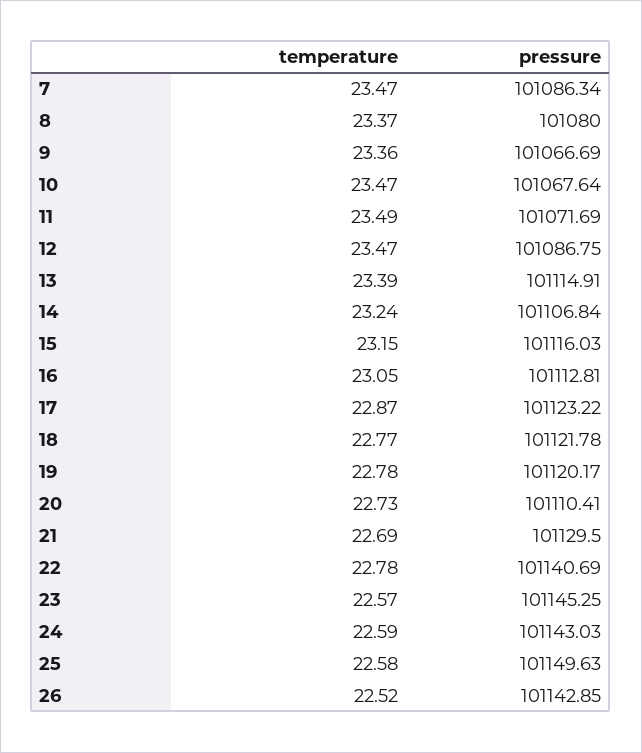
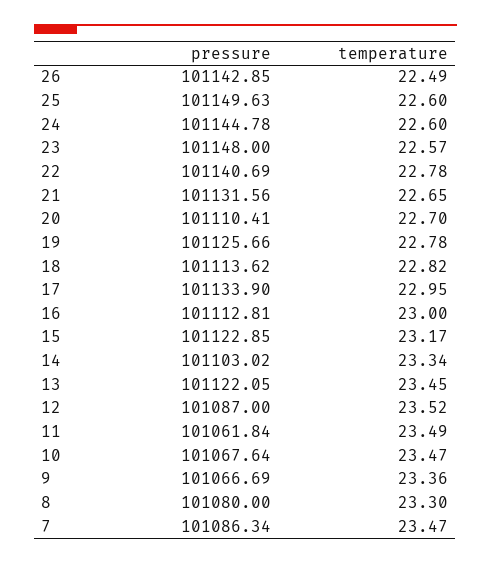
temperature, 8: 23.37 -> 23.3
pressure, 11: 101071.69 -> 101061.84
temperature, 12: 23.47 -> 23.52
pressure, 12: 101086.75 -> 101087
temperature, 13: 23.39 -> 23.45
pressure, 13: 101114.91 -> 101122.05
temperature, 14: 23.24 -> 23.34
pressure, 14: 101106.84 -> 101103.02
temperature, 15: 23.15 -> 23.17
pressure, 15: 101116.03 -> 101122.85
temperature, 16: 23.05 -> 23
temperature, 17: 22.87 -> 22.95
pressure, 17: 101123.22 -> 101133.9
temperature, 18: 22.77 -> 22.82
pressure, 18: 101121.78 -> 101113.62
pressure, 19: 101120.17 -> 101125.66
temperature, 20: 22.73 -> 22.7
temperature, 21: 22.69 -> 22.65
pressure, 21: 101129.5 -> 101131.56
pressure, 23: 101145.25 -> 101148
temperature, 24: 22.59 -> 22.6
pressure, 24: 101143.03 -> 101144.78
temperature, 25: 22.58 -> 22.6
temperature, 26: 22.52 -> 22.49

